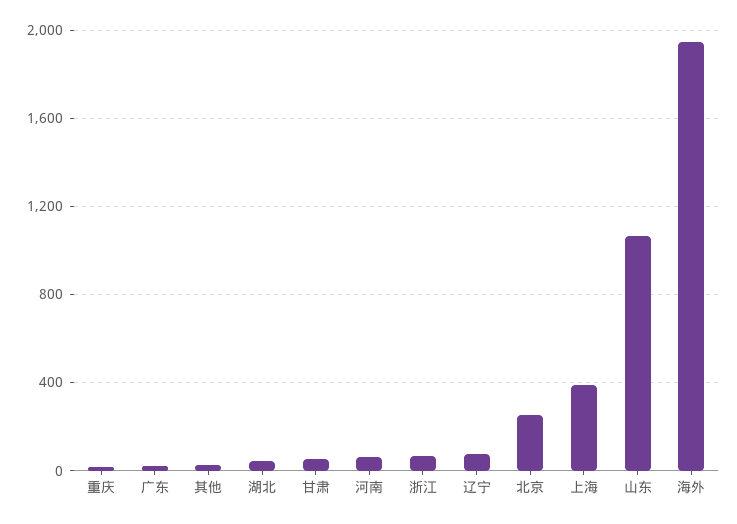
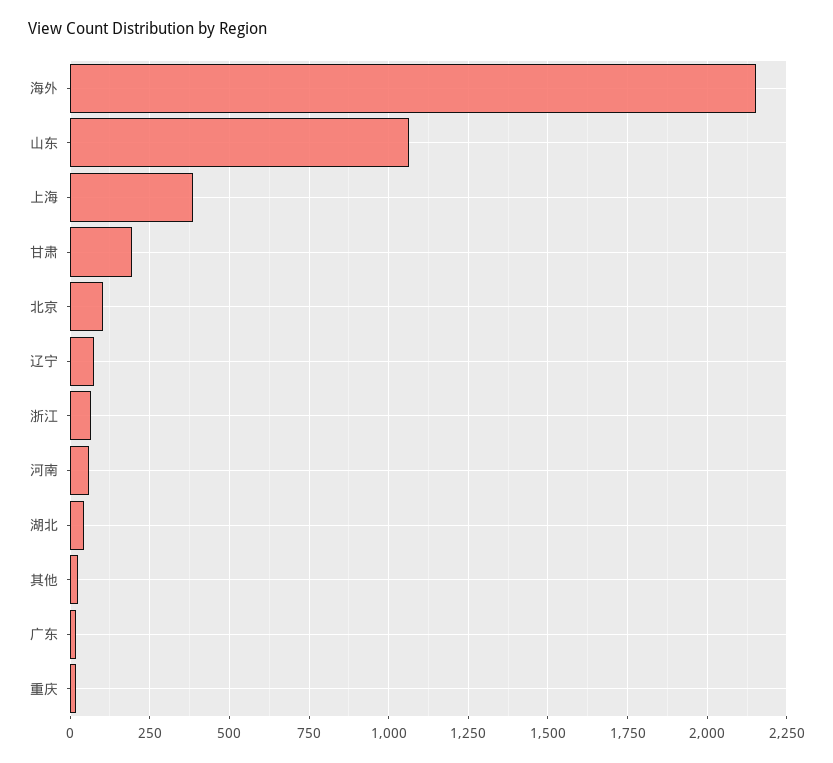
甘肃: 50 -> 200
北京: 250 -> 100
海外: 1950 -> 2150

